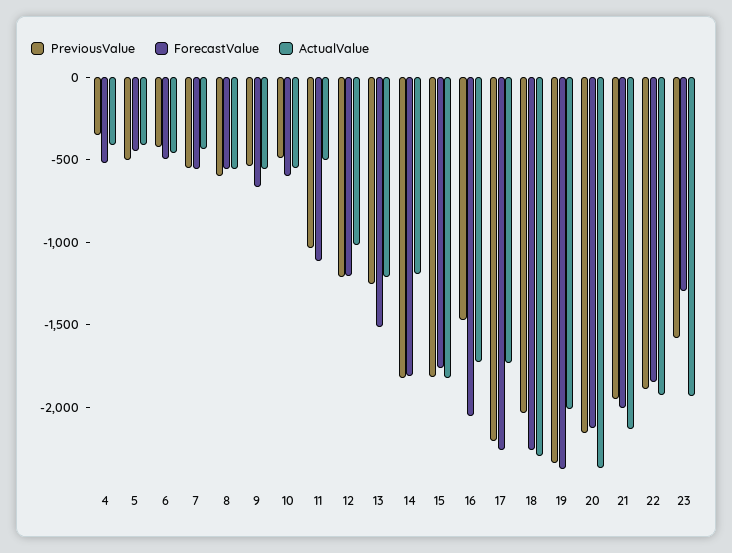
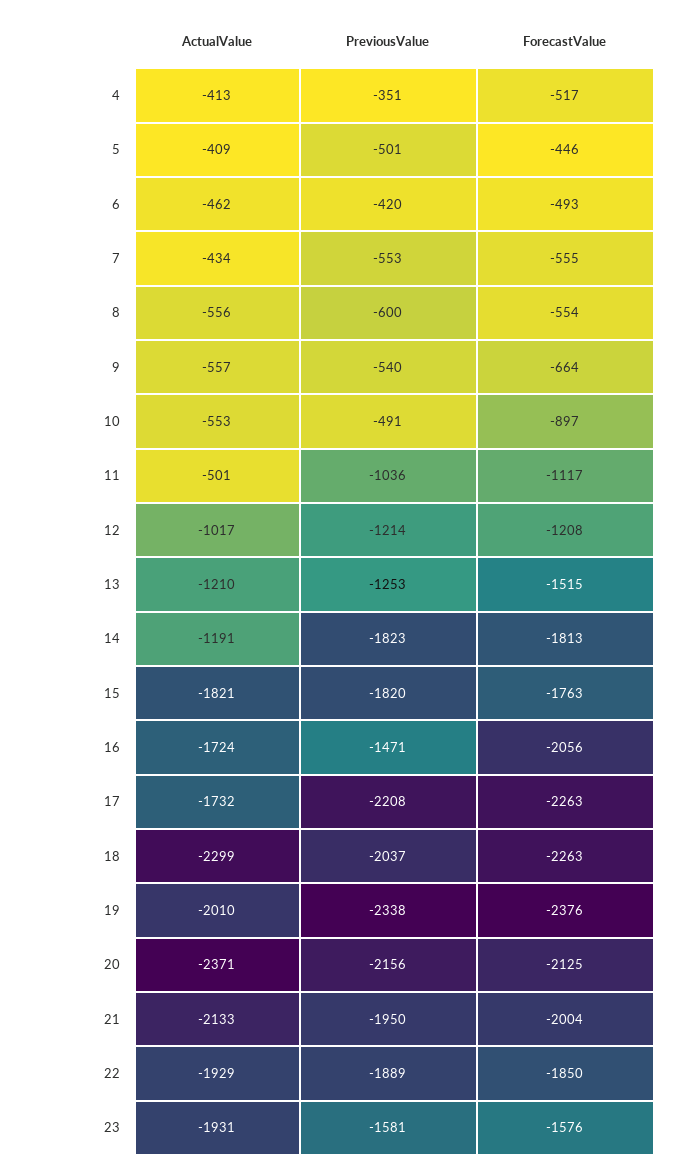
ForecastValue, 10: -600 -> -897
ForecastValue, 23: -1300 -> -1576

